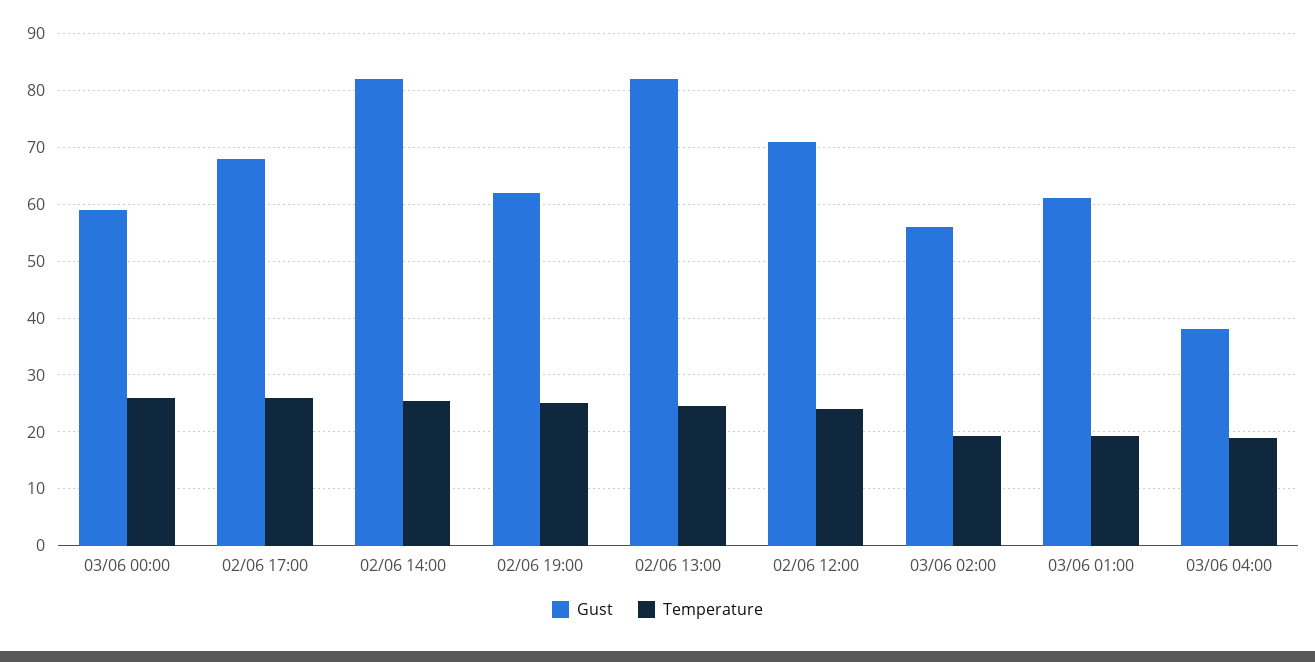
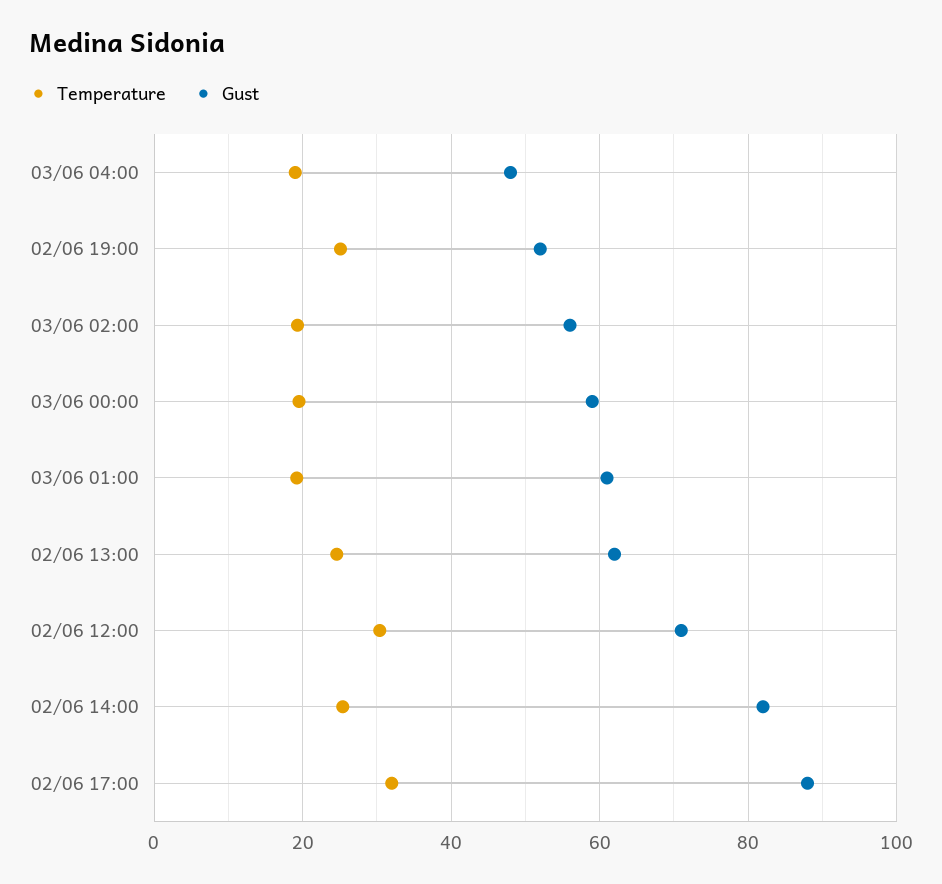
Temperature, 03/06 00:00: 26 -> 20
Gust, 02/06 17:00: 68 -> 88
Temperature, 02/06 17:00: 26 -> 32
Gust, 02/06 19:00: 62 -> 52
Gust, 02/06 13:00: 82 -> 62
Temperature, 02/06 12:00: 24 -> 30
Gust, 03/06 04:00: 38 -> 48

